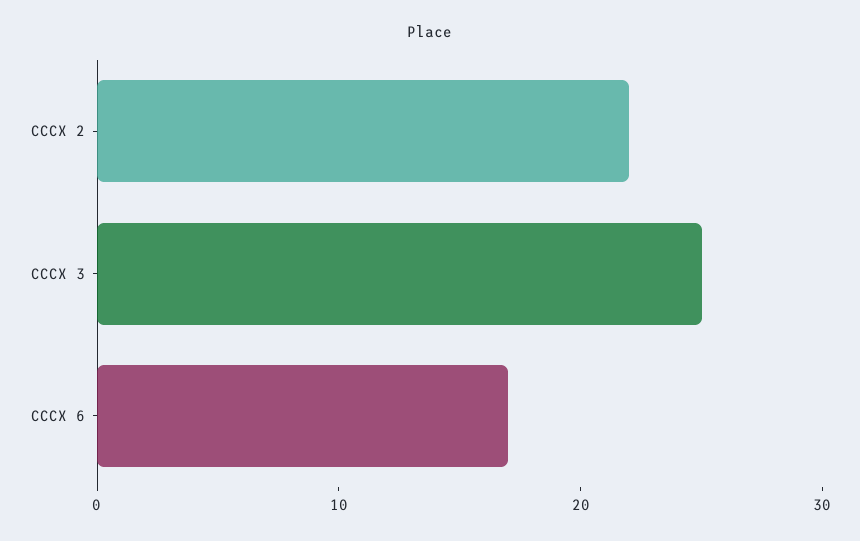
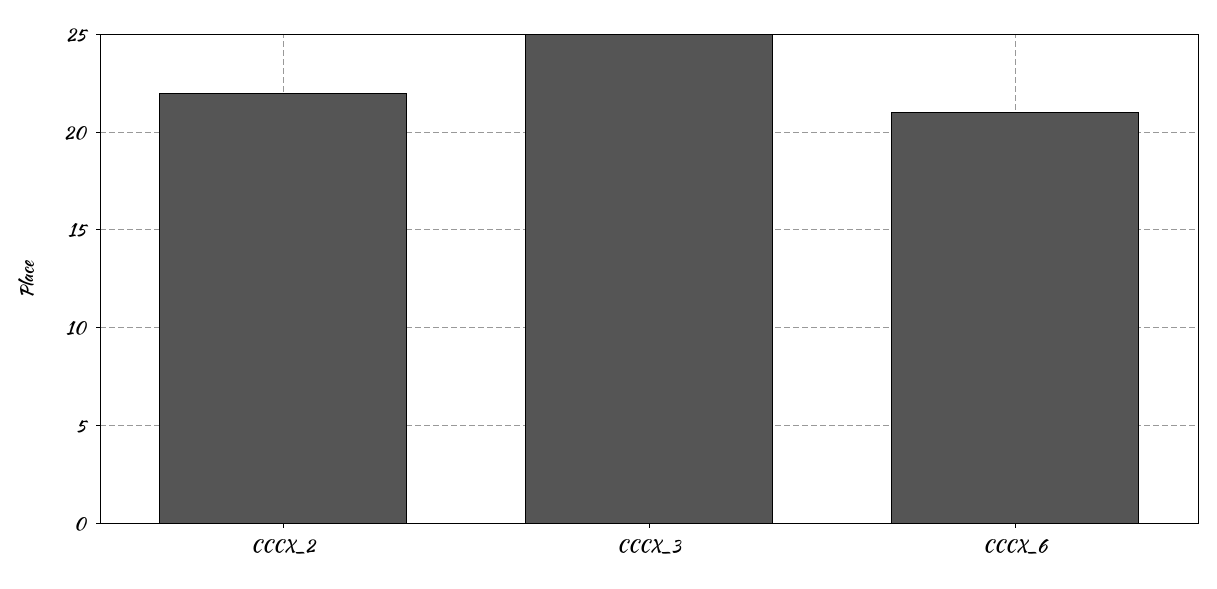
CCCX 6: 17 -> 21

